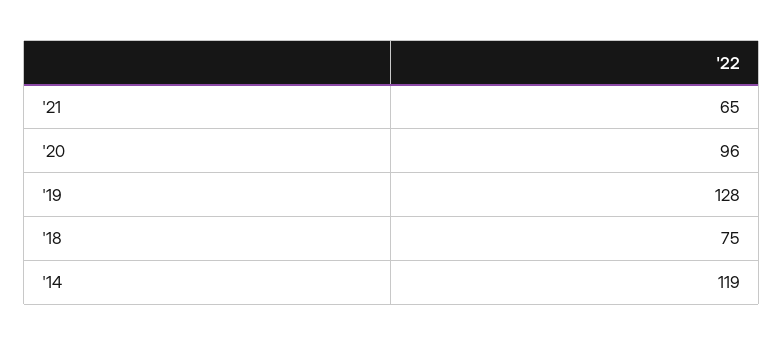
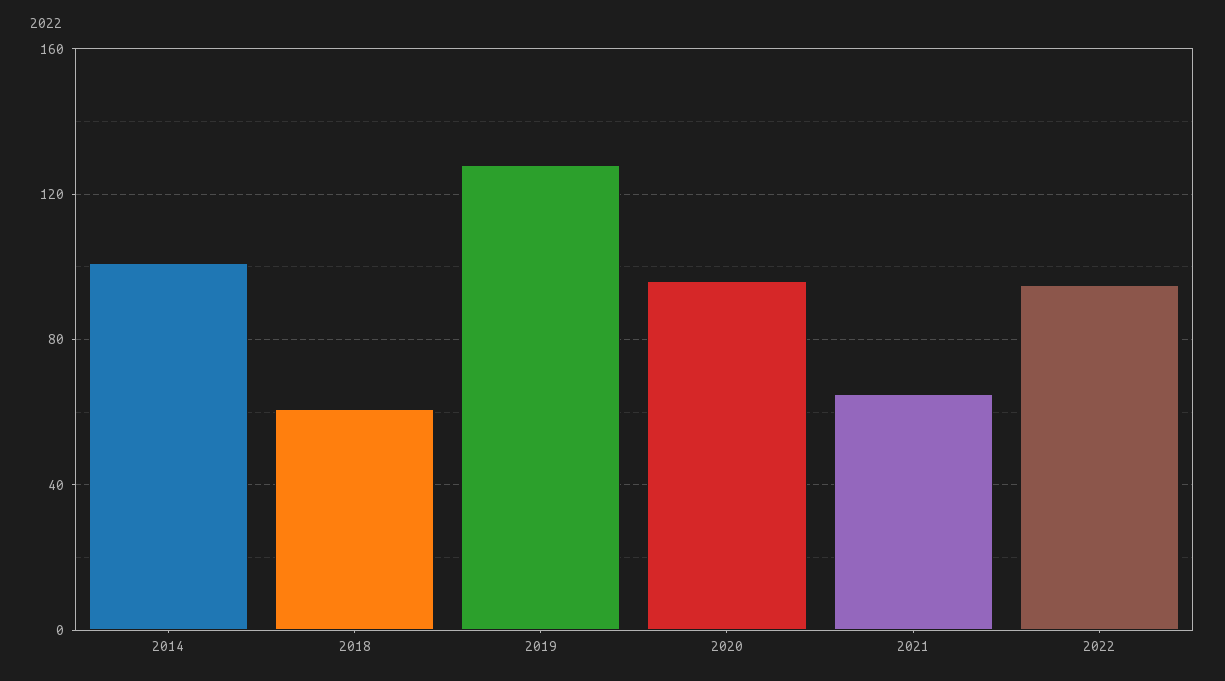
'18: 75 -> 60
'14: 119 -> 100
2022: none -> 95

